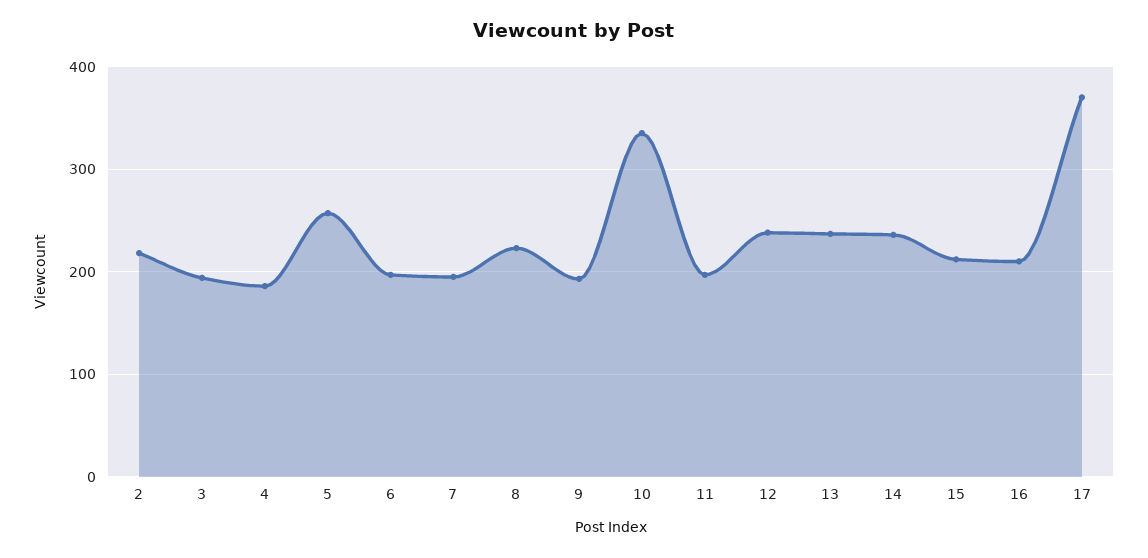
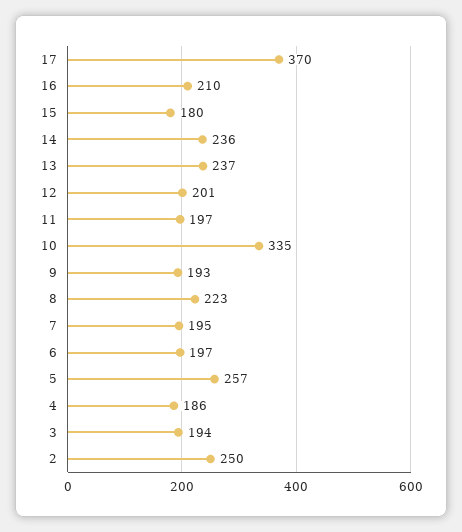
2: 220 -> 250
12: 240 -> 201
15: 210 -> 180

